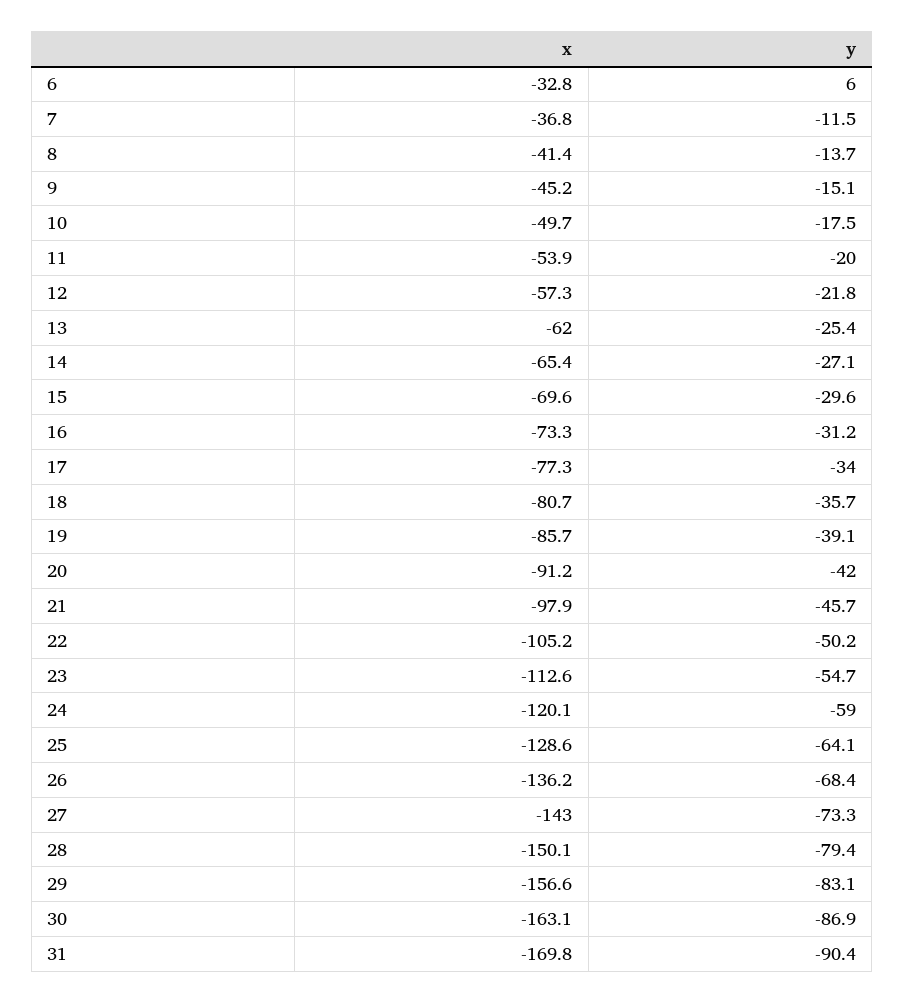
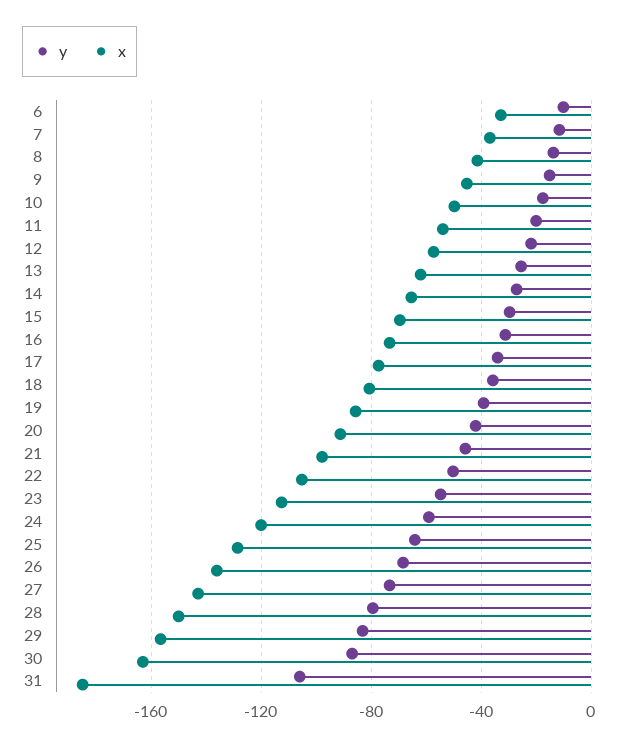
y, 6: 6 -> -10
x, 31: -169.8 -> -185
y, 31: -90.4 -> -105

